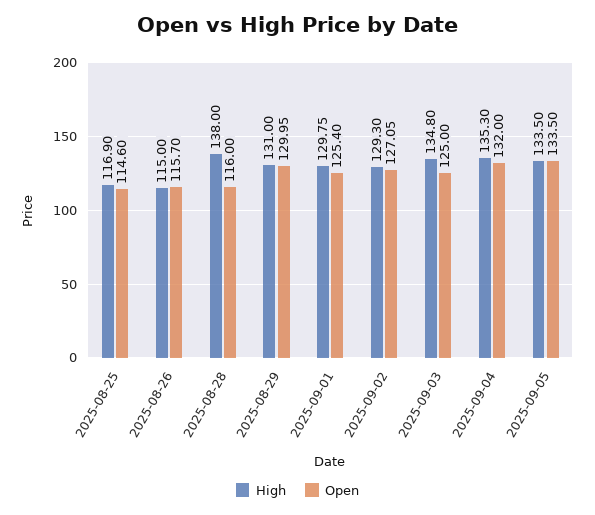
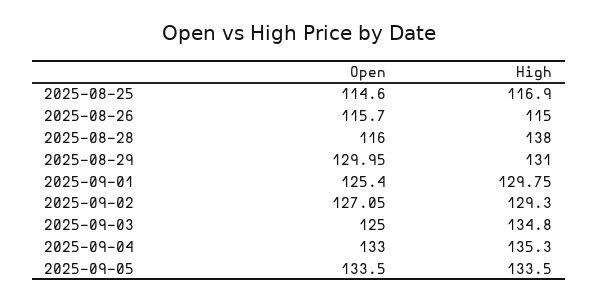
Open, 2025-09-04: 132 -> 133

